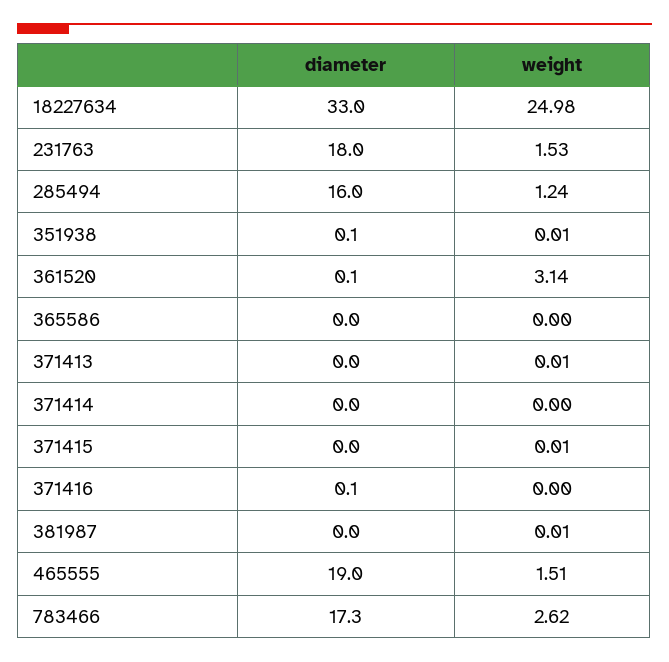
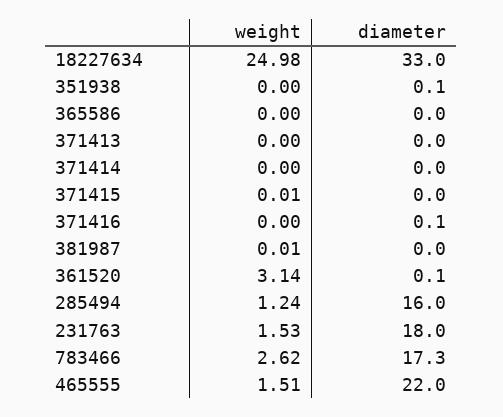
weight, 351938: 0.01 -> 0
weight, 371413: 0.01 -> 0
diameter, 465555: 19 -> 22

